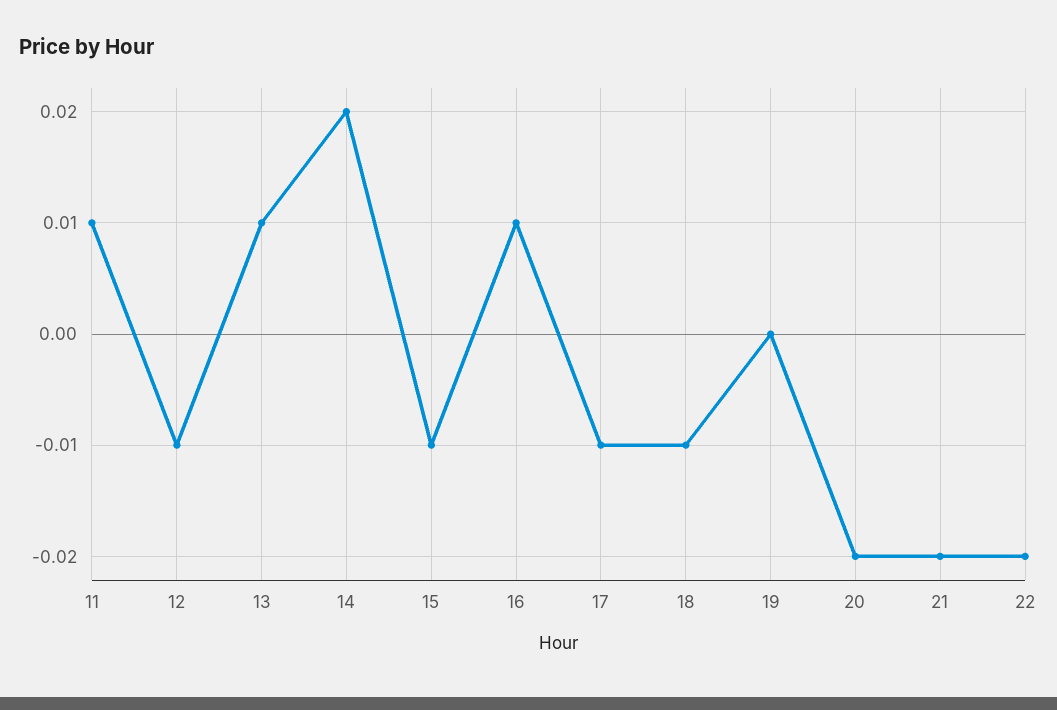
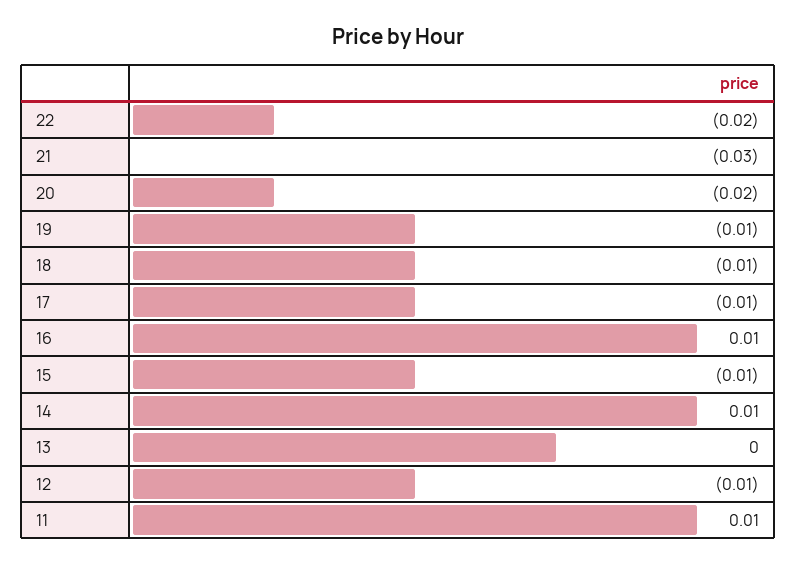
13: 0.01 -> 0
14: 0.02 -> 0.01
19: 0 -> -0.01
21: -0.02 -> -0.03

